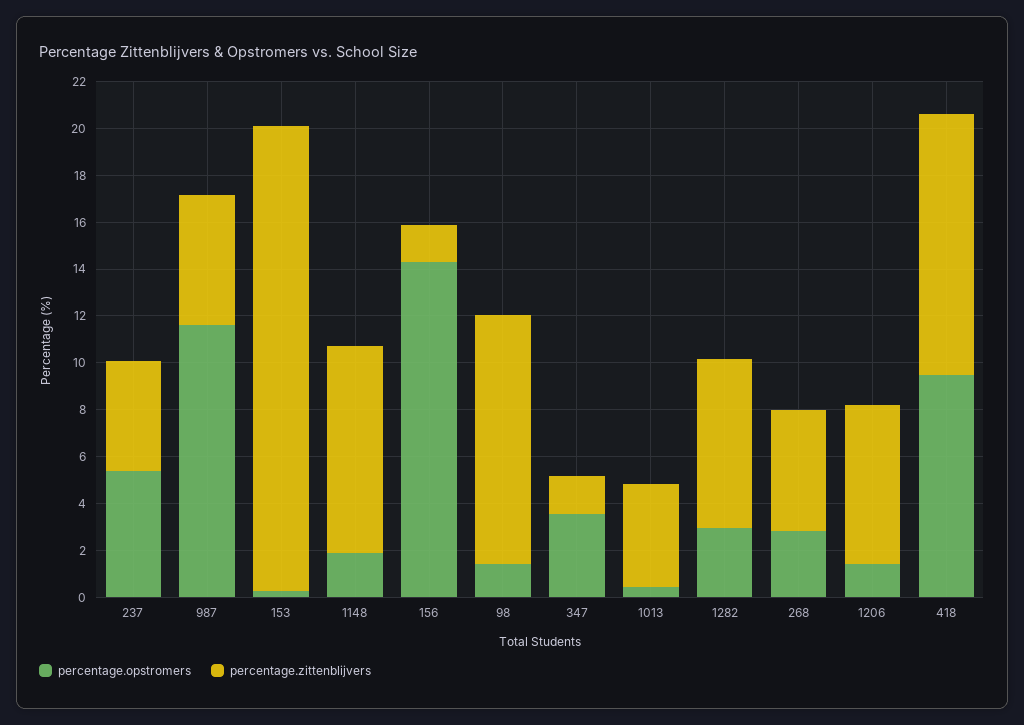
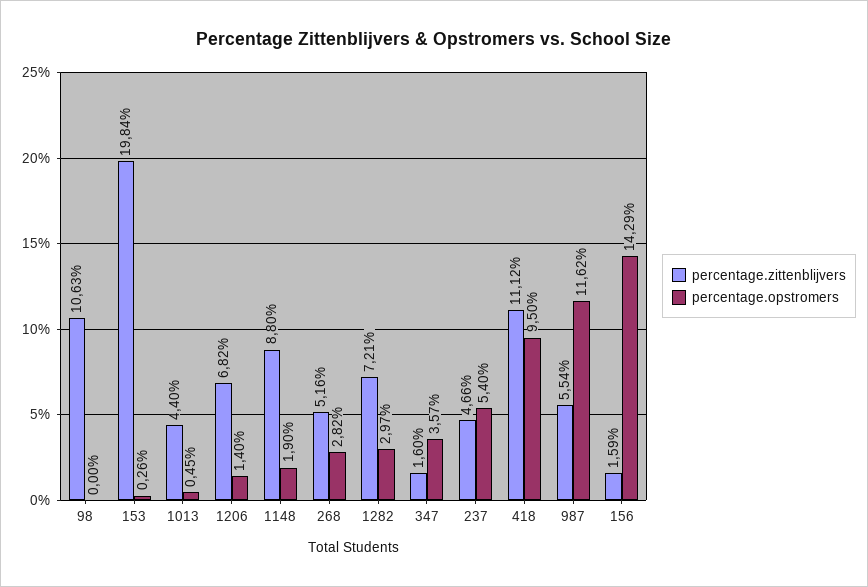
percentage.opstromers, 98: 1.5 -> 0

